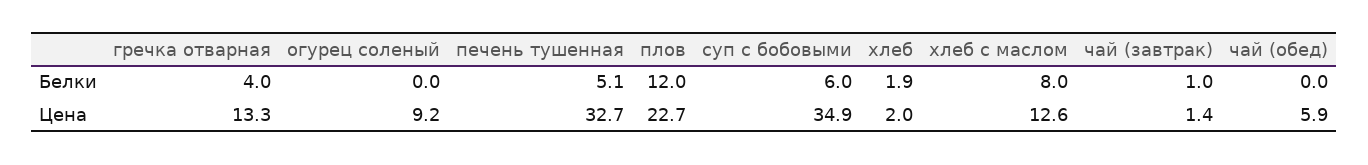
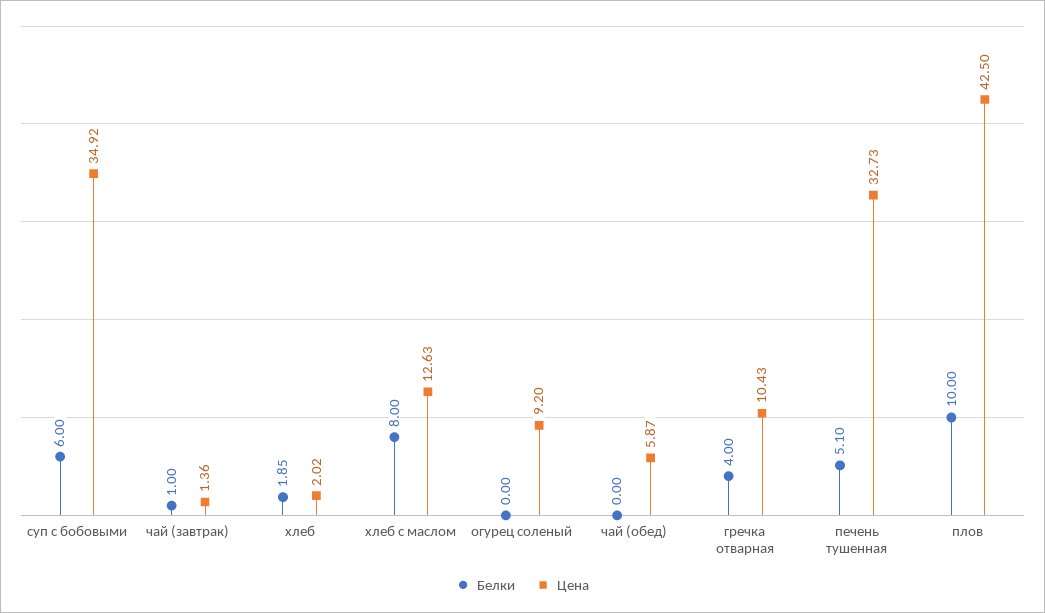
Белки, плов: 12 -> 10
Цена, гречка отварная: 13.3 -> 10.43
Цена, плов: 22.7 -> 42.5

